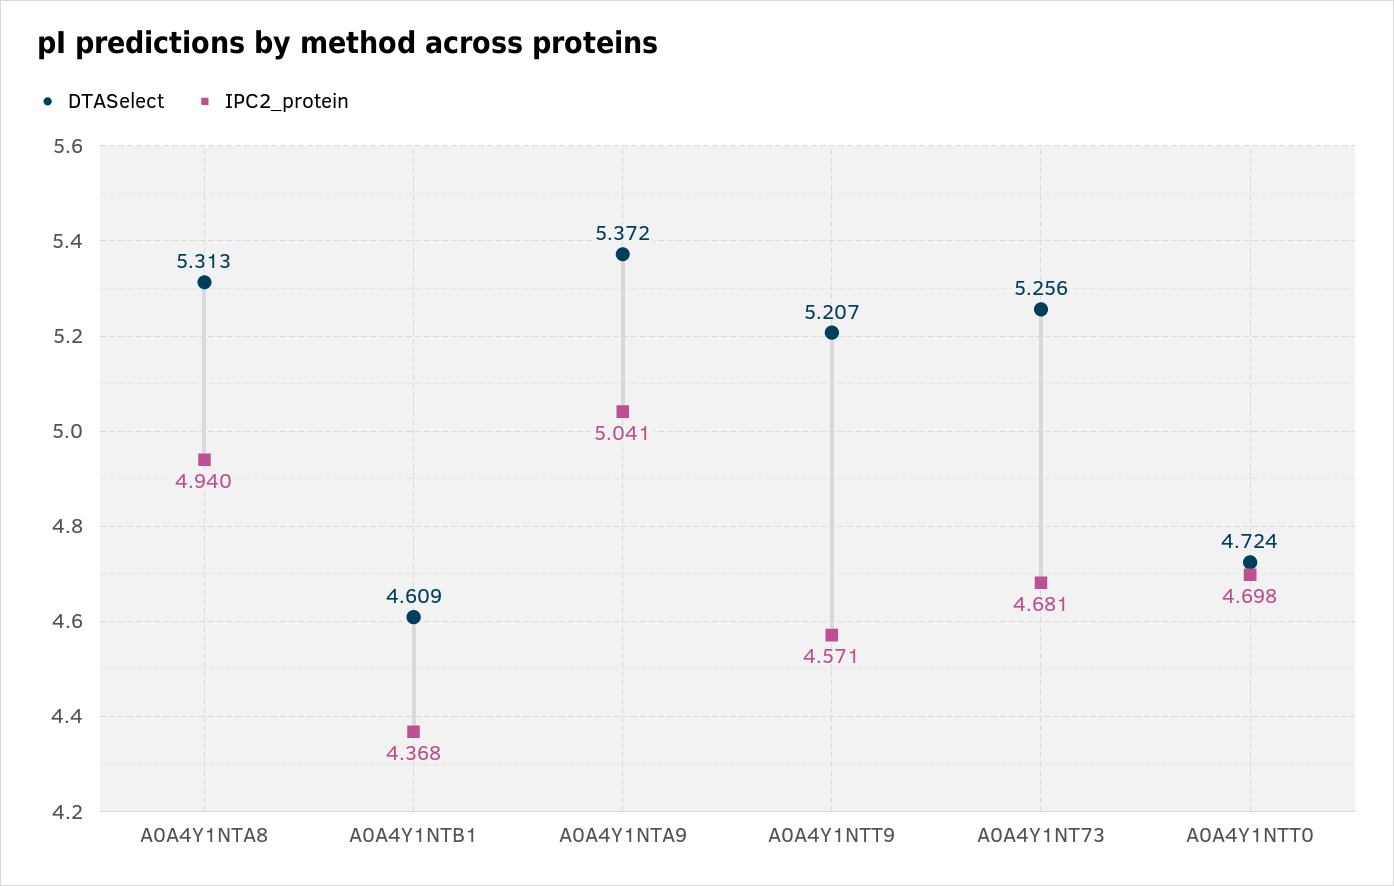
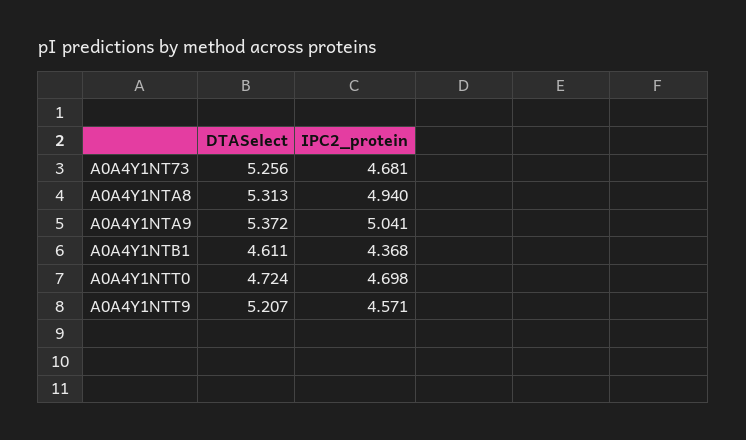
DTASelect, A0A4Y1NTB1: 4.609 -> 4.611

